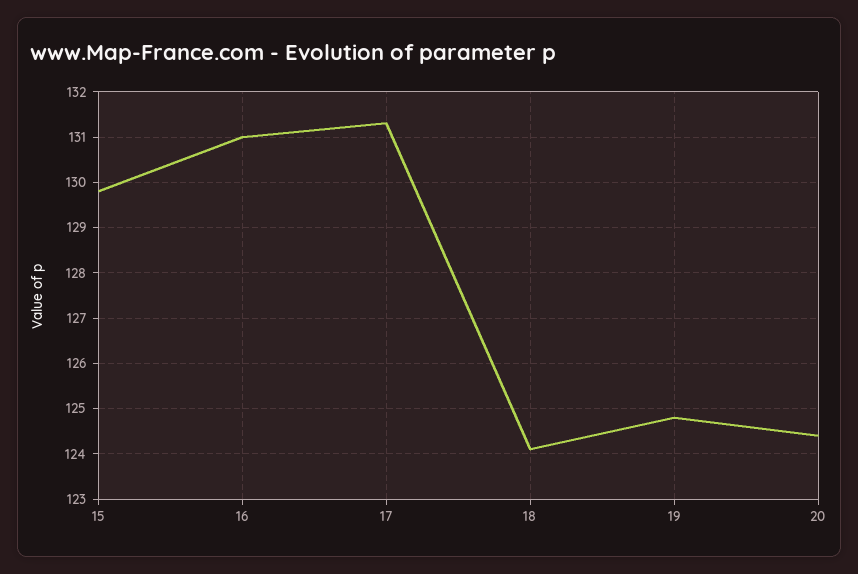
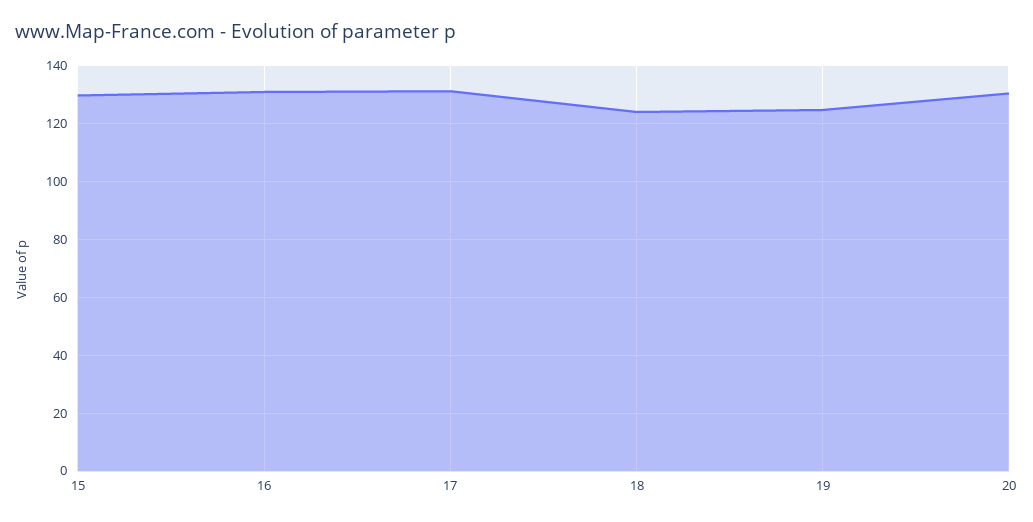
20: 124.5 -> 130

